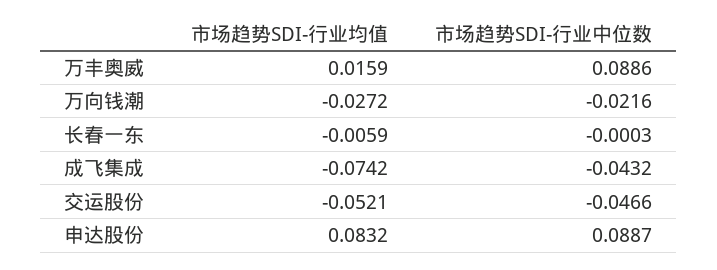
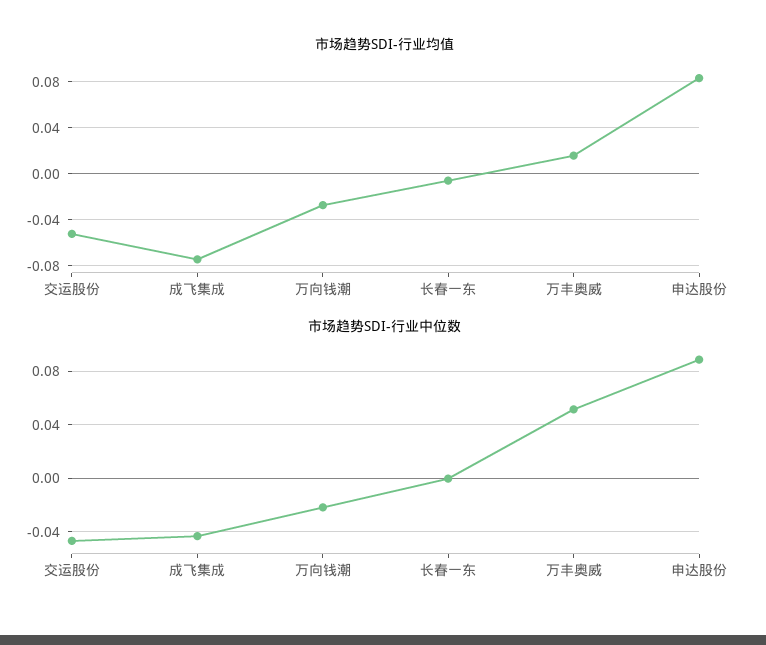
市场趋势SDI-行业中位数, 万丰奥威: 0.0886 -> 0.05

